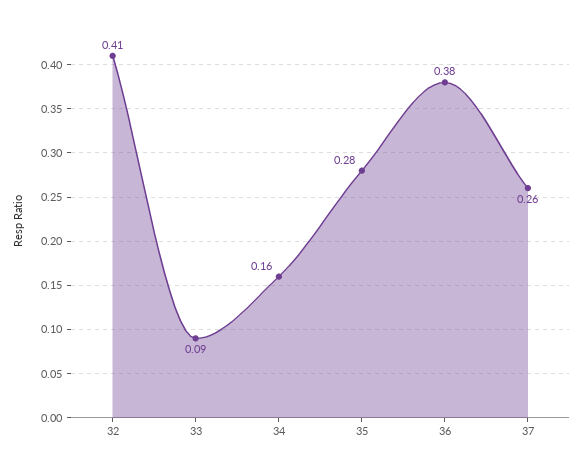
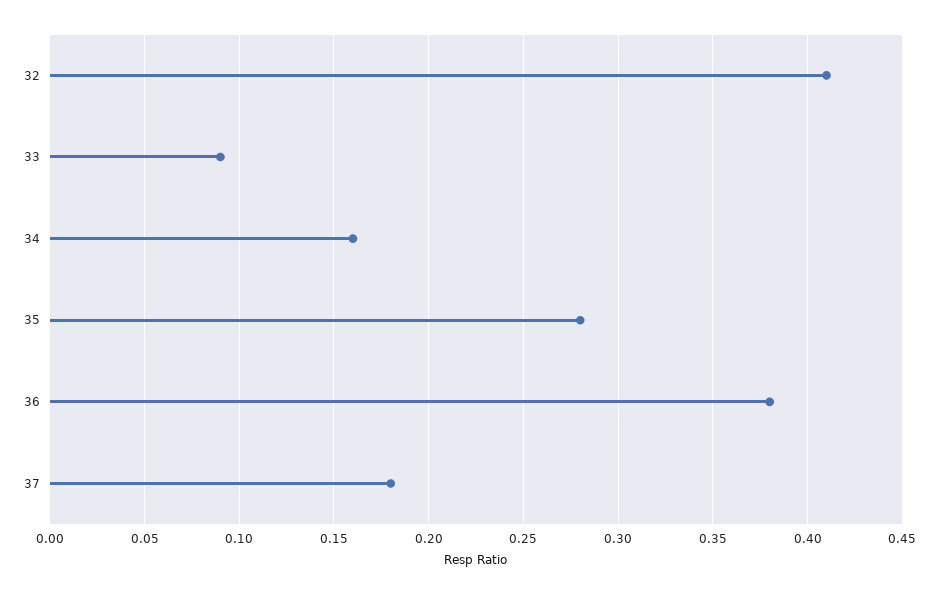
37: 0.26 -> 0.18

